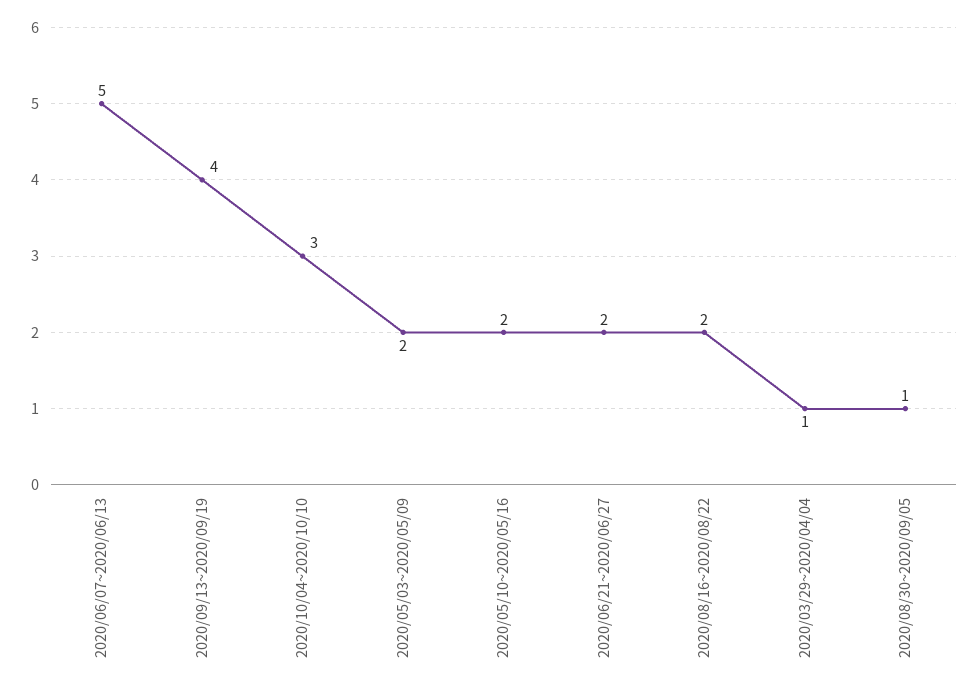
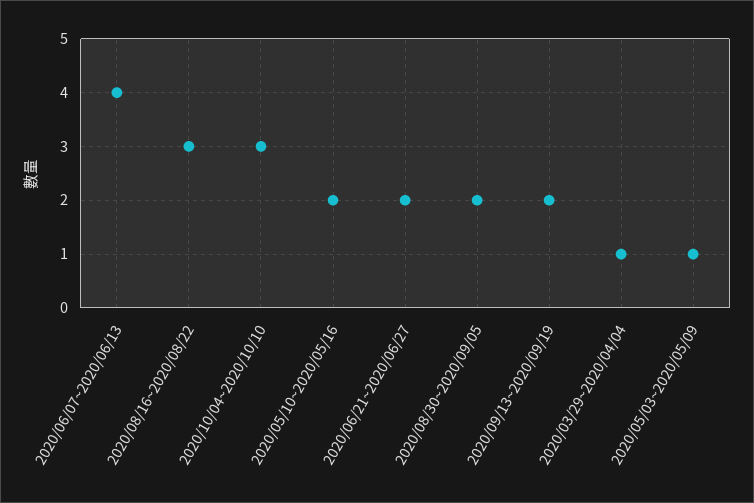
2020/06/07~2020/06/13: 5 -> 4
2020/09/13~2020/09/19: 4 -> 2
2020/05/03~2020/05/09: 2 -> 1
2020/08/16~2020/08/22: 2 -> 3
2020/08/30~2020/09/05: 1 -> 2

